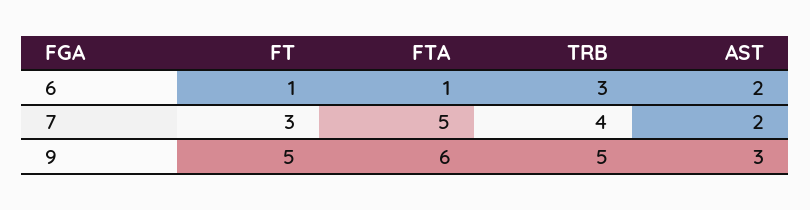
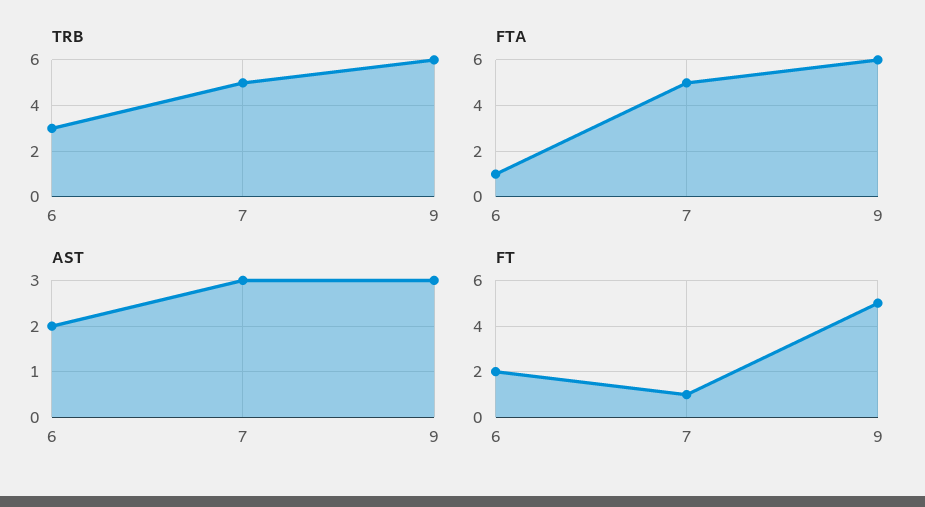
FT, 6: 1 -> 2
FT, 7: 3 -> 1
TRB, 7: 4 -> 5
AST, 7: 2 -> 3
TRB, 9: 5 -> 6

